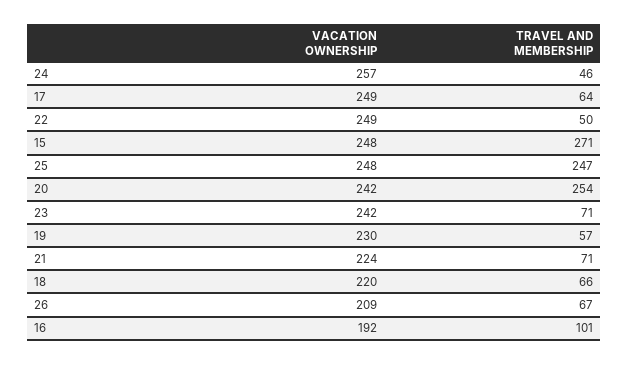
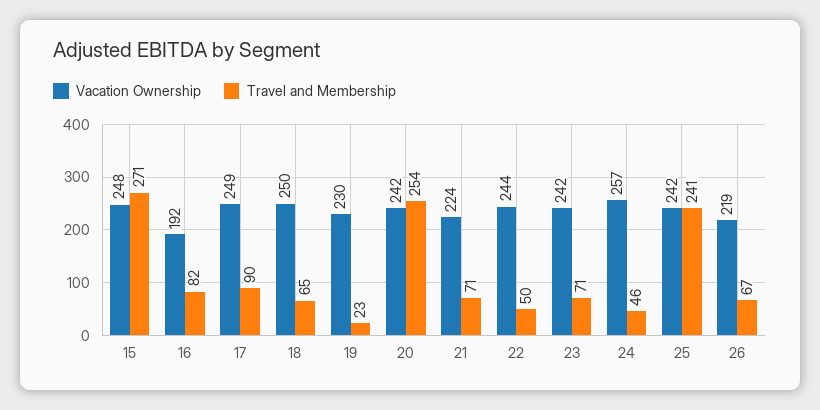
TRAVEL AND MEMBERSHIP, 17: 64 -> 90
VACATION OWNERSHIP, 22: 249 -> 244
VACATION OWNERSHIP, 25: 248 -> 242
TRAVEL AND MEMBERSHIP, 25: 247 -> 241
TRAVEL AND MEMBERSHIP, 19: 57 -> 23
VACATION OWNERSHIP, 18: 220 -> 250
TRAVEL AND MEMBERSHIP, 18: 66 -> 65
VACATION OWNERSHIP, 26: 209 -> 219
TRAVEL AND MEMBERSHIP, 16: 101 -> 82

